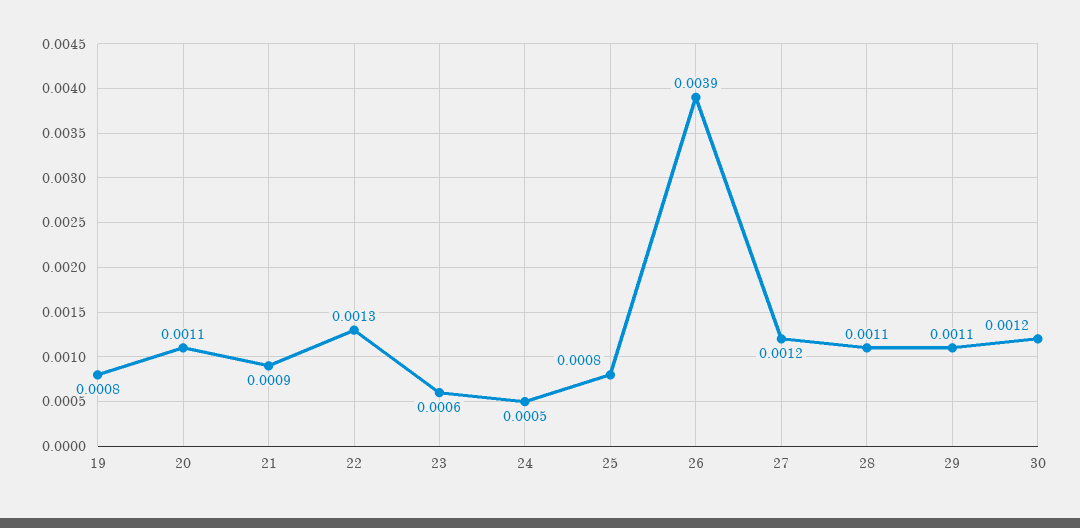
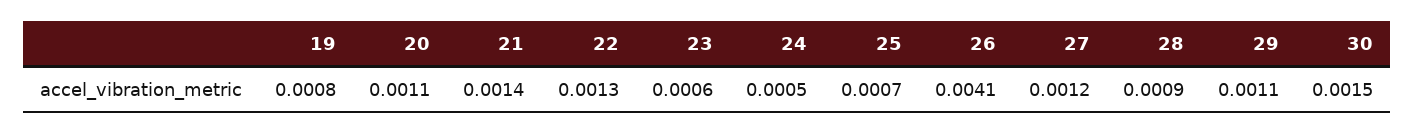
21: 0.0009 -> 0.0014
25: 0.0008 -> 0.0007
26: 0.0039 -> 0.0041
28: 0.0011 -> 0.0009
30: 0.0012 -> 0.0015

